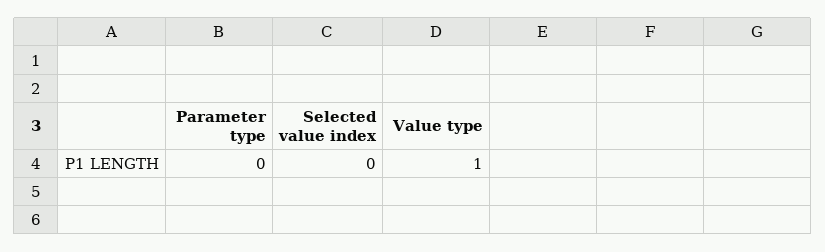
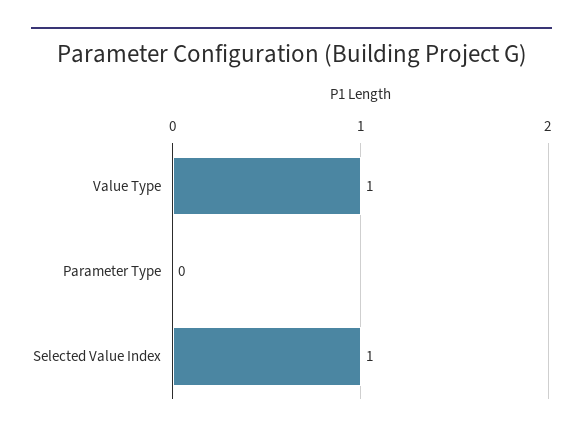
Selected value index: 0 -> 1

